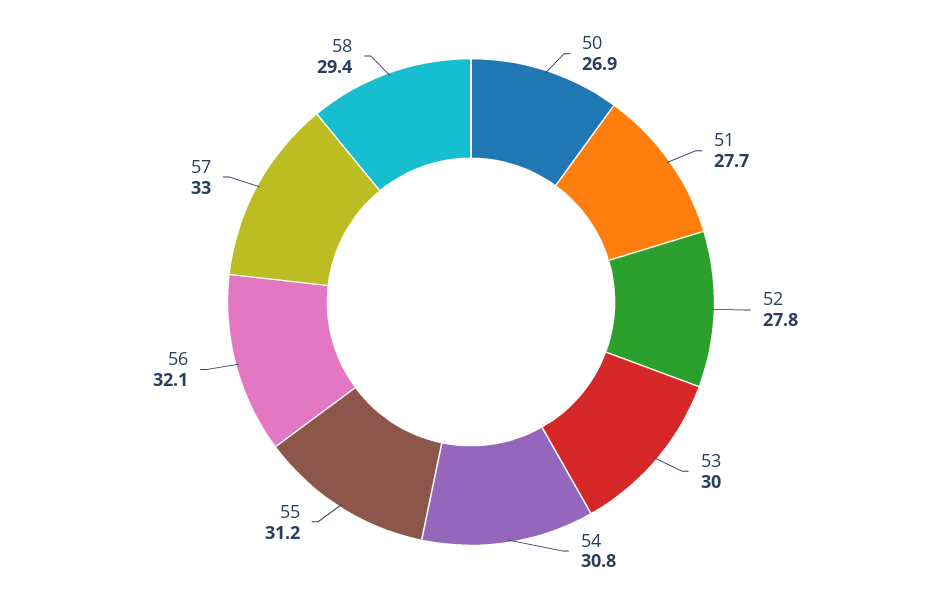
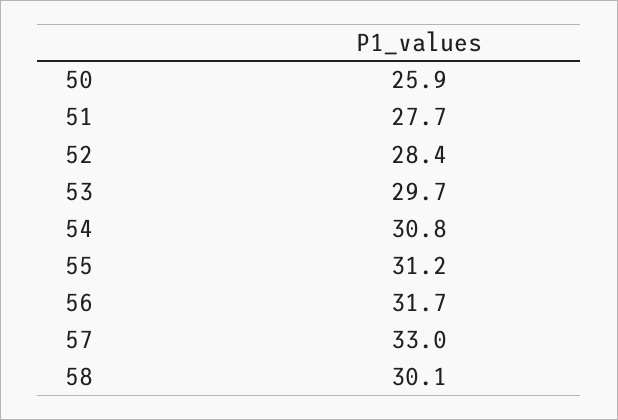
50: 26.9 -> 25.9
52: 27.8 -> 28.4
53: 30 -> 29.7
56: 32.1 -> 31.7
58: 29.4 -> 30.1

